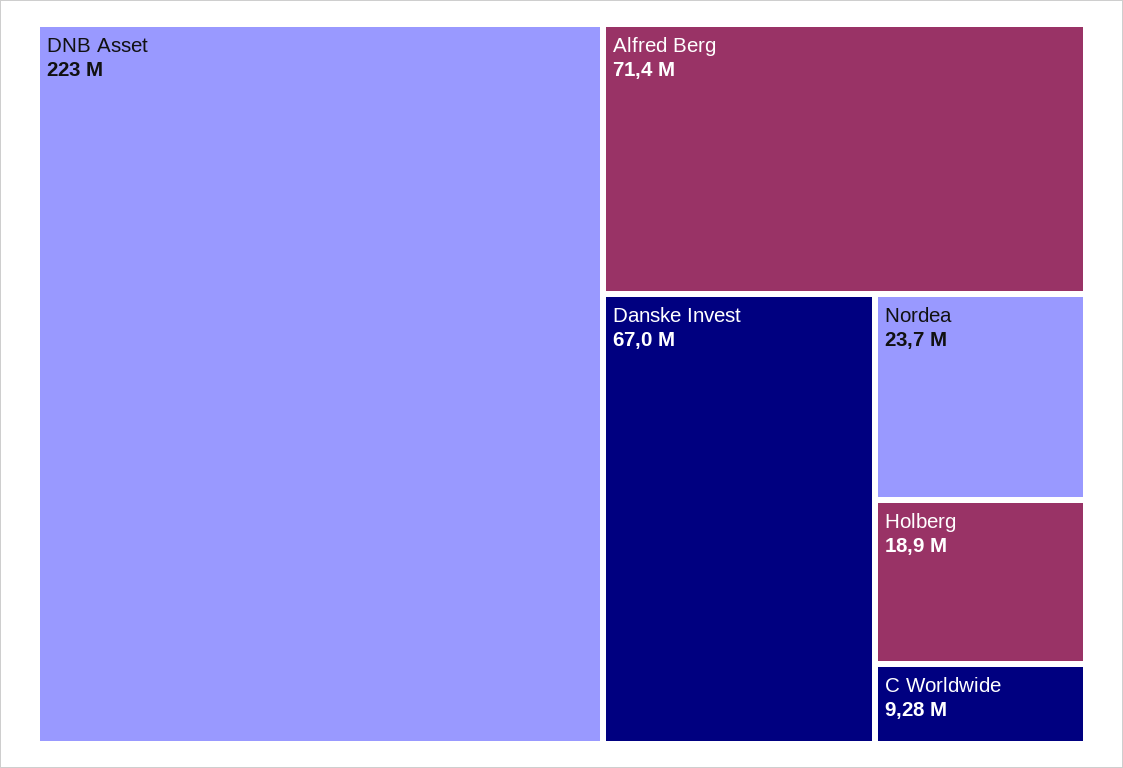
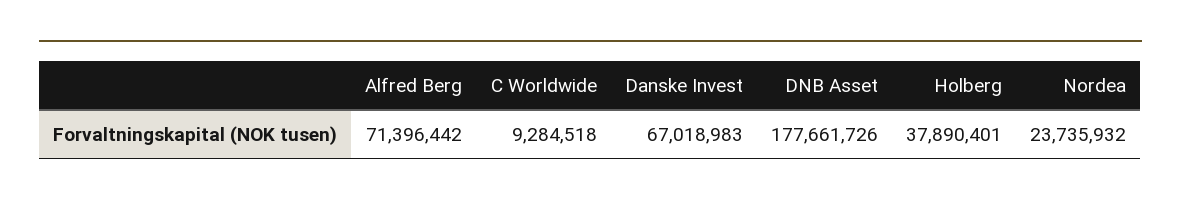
DNB Asset: 223000000 -> 177661726
Holberg: 18900000 -> 37890401

